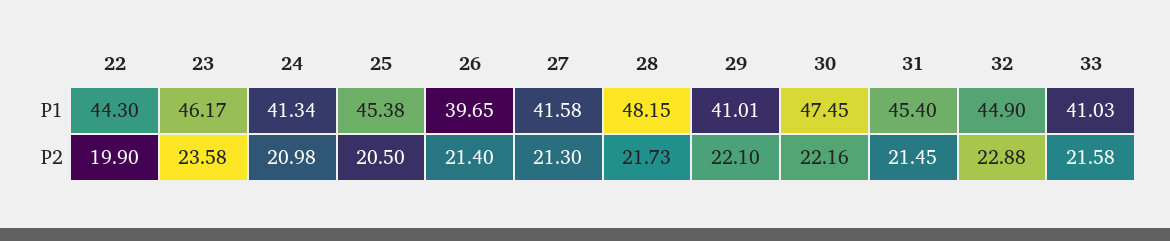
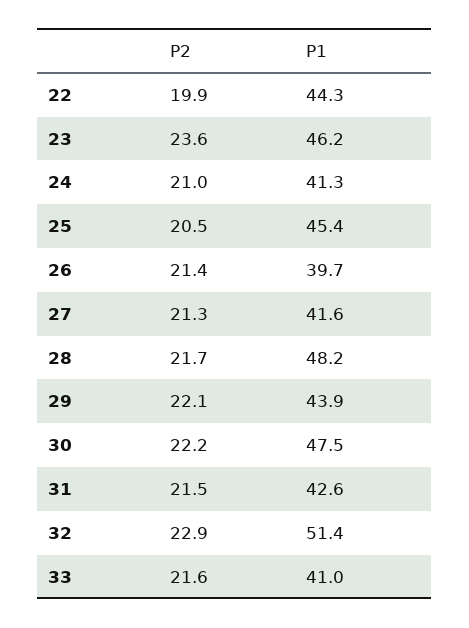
29, P1: 41.01 -> 43.9
31, P1: 45.4 -> 42.6
32, P1: 44.9 -> 51.4

